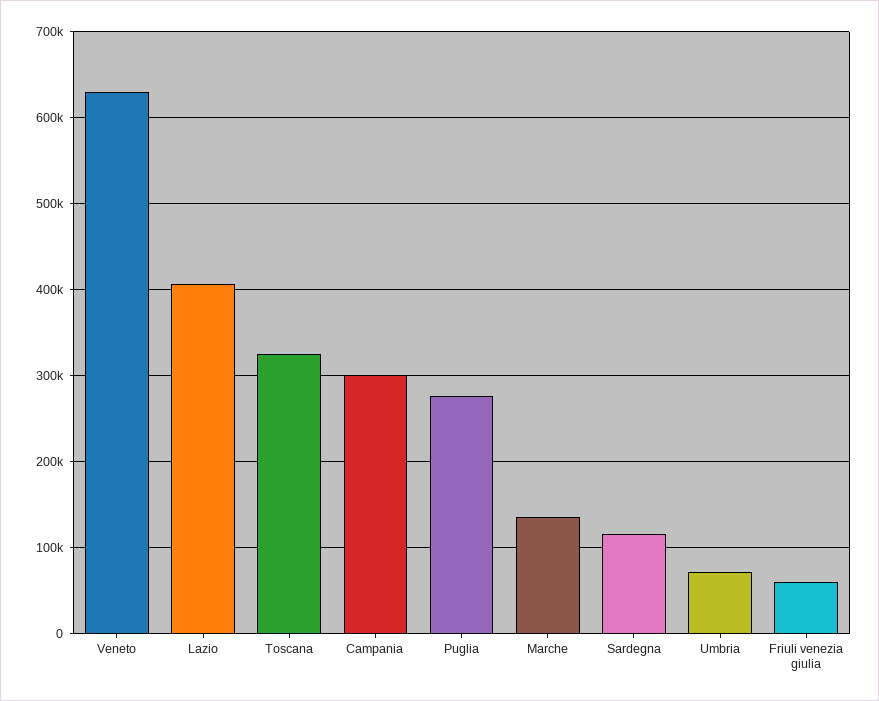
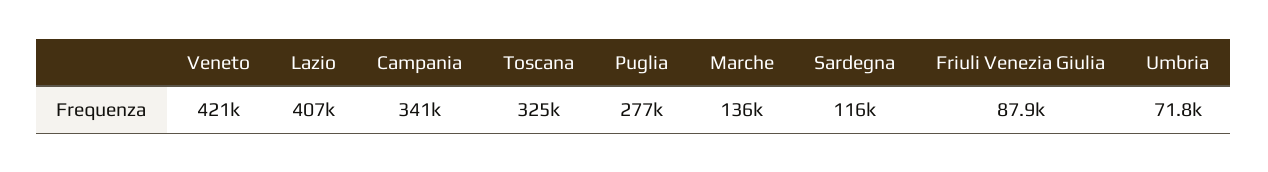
Veneto: 630000 -> 421000
Campania: 300000 -> 341000
Friuli venezia giulia: 60000 -> 87900

